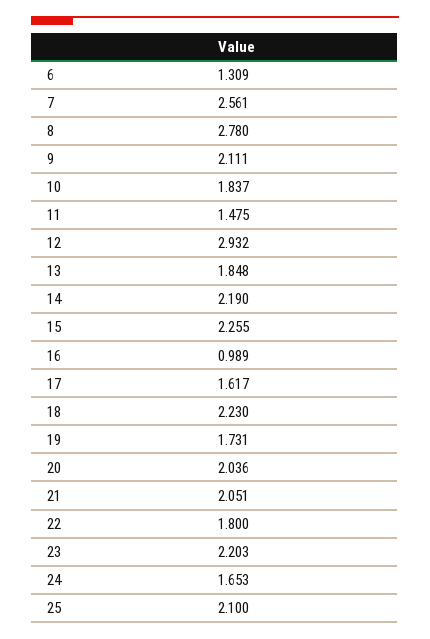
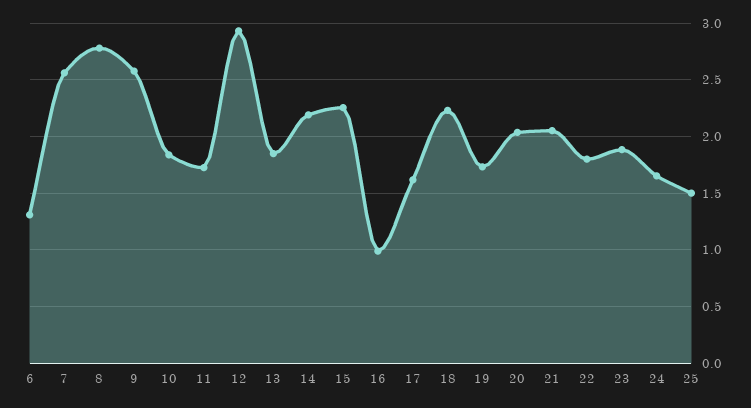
9: 2.111 -> 2.6
11: 1.475 -> 1.7
23: 2.203 -> 1.9
25: 2.1 -> 1.5

